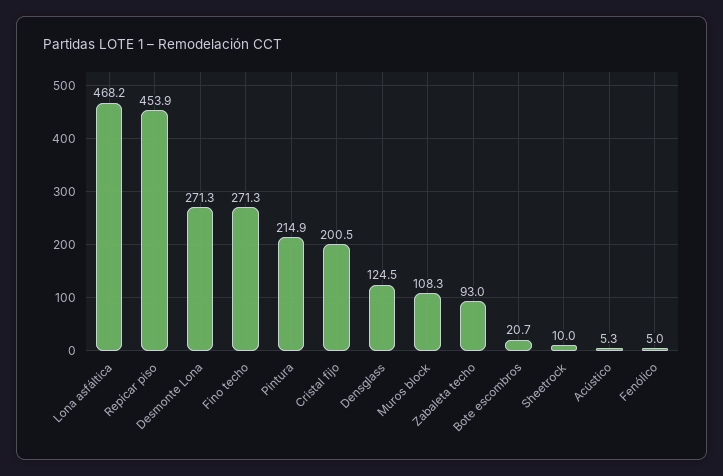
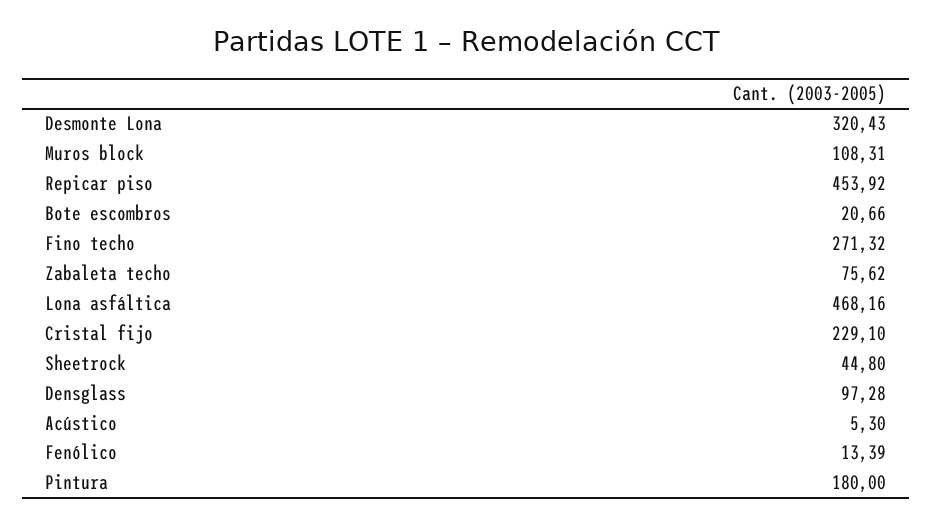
Desmonte Lona: 271.3 -> 320.43
Pintura: 214.9 -> 180
Cristal fijo: 200.5 -> 229.1
Densglass: 124.5 -> 97.28
Zabaleta techo: 93 -> 75.62
Sheetrock: 10 -> 44.8
Fenólico: 5 -> 13.39

